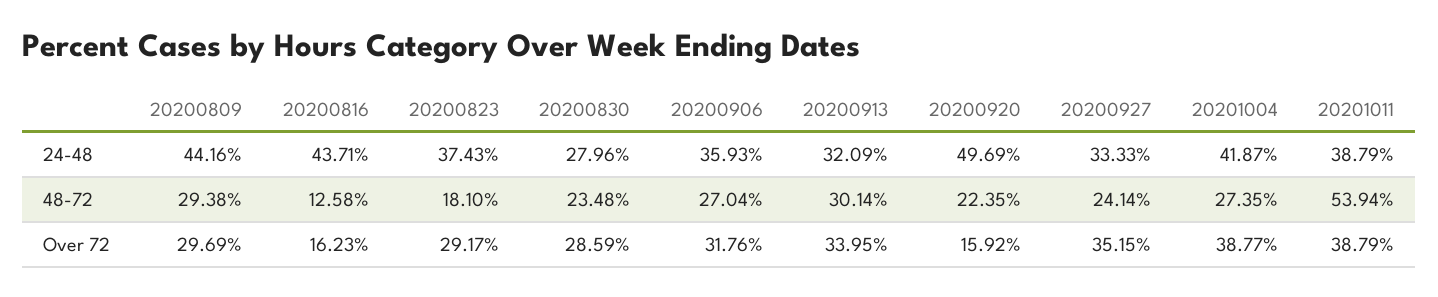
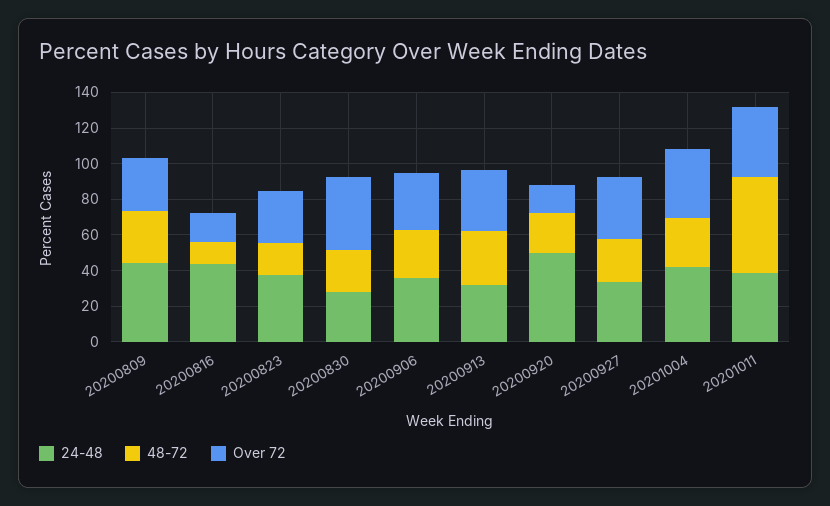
Over 72, 20200830: 28.59 -> 40

